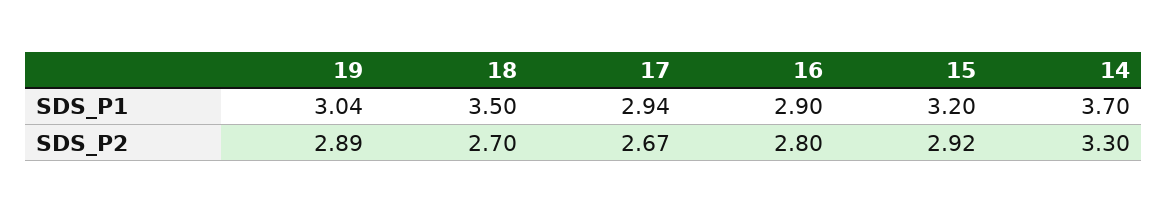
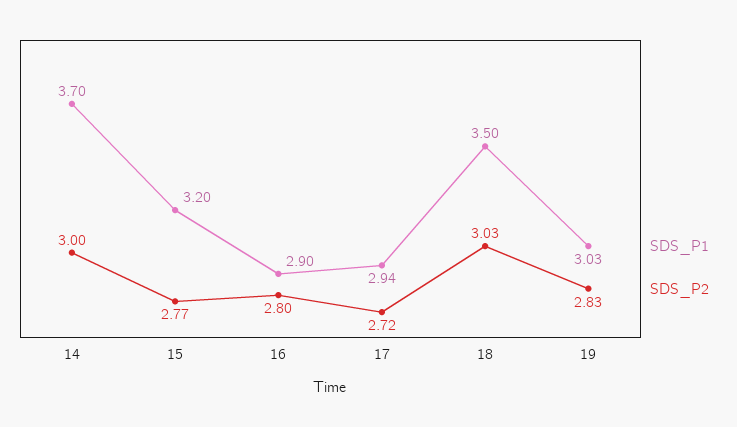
SDS_P1, 19: 3.04 -> 3.03
SDS_P2, 19: 2.89 -> 2.83
SDS_P2, 18: 2.7 -> 3.03
SDS_P2, 17: 2.67 -> 2.72
SDS_P2, 15: 2.92 -> 2.77
SDS_P2, 14: 3.3 -> 3

